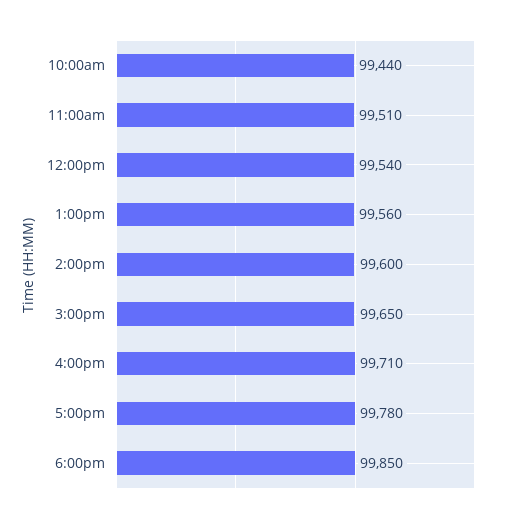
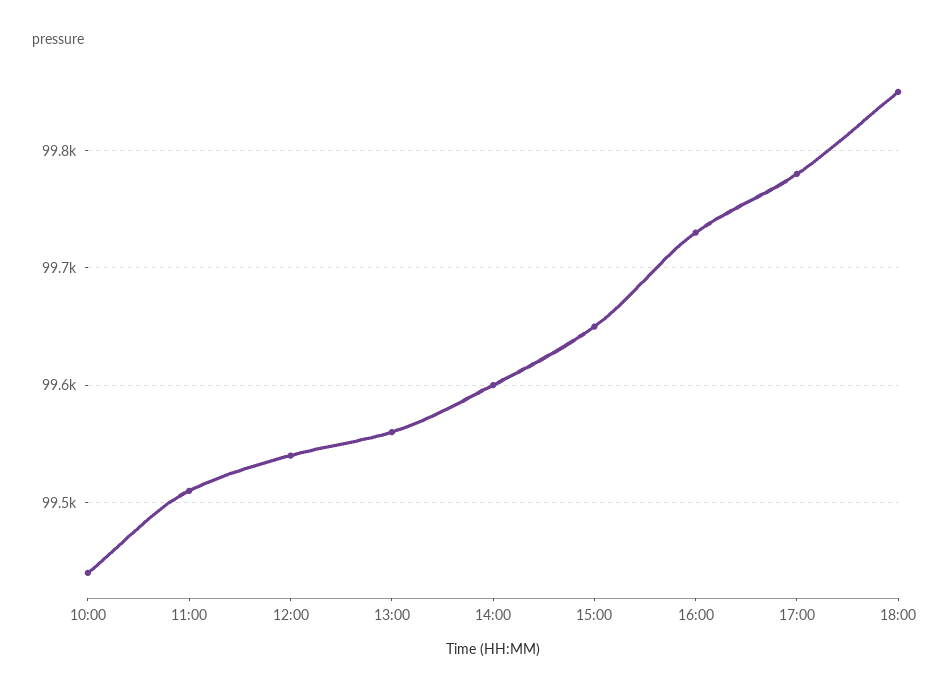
4:00pm: 99710 -> 99730

